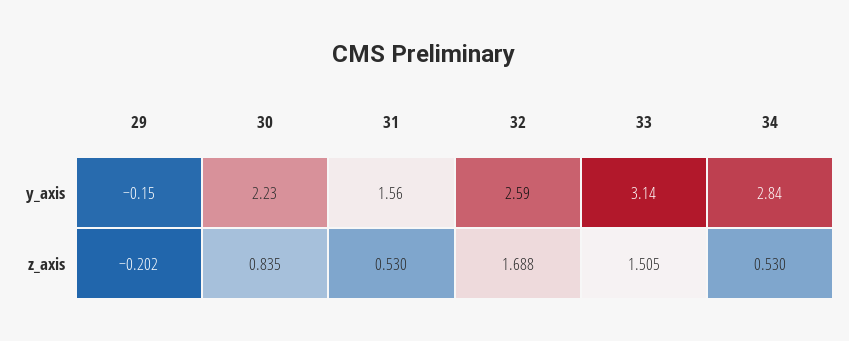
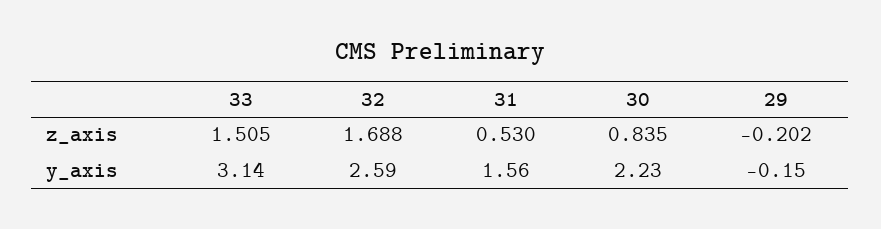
34, y_axis: 2.84 -> none
34, z_axis: 0.53 -> none

